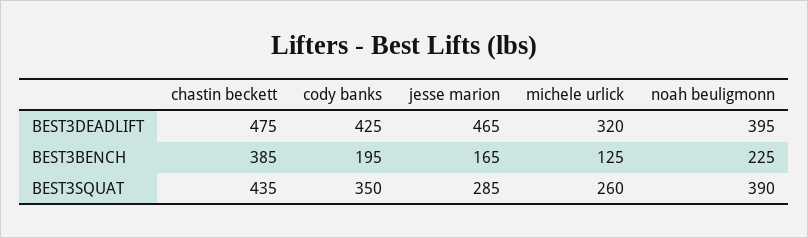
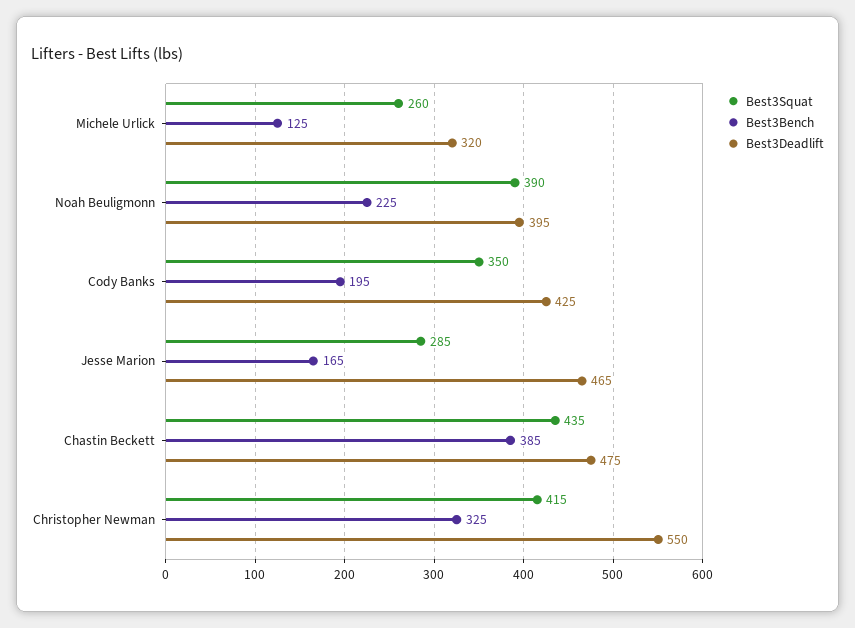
BEST3SQUAT, Christopher Newman: none -> 415
BEST3BENCH, Christopher Newman: none -> 325
BEST3DEADLIFT, Christopher Newman: none -> 550

